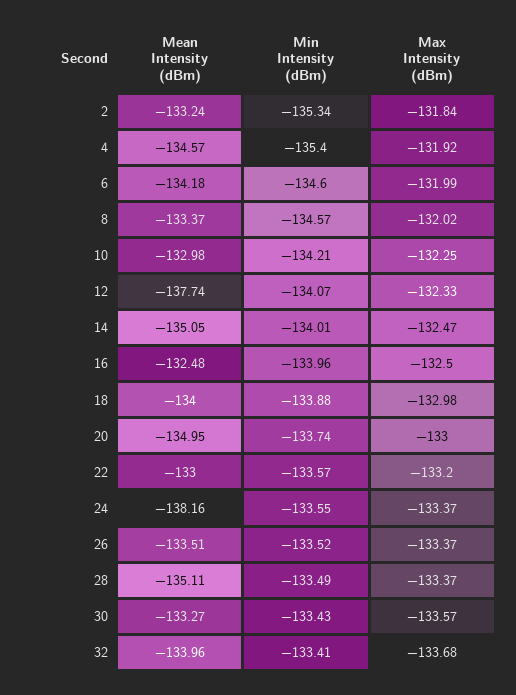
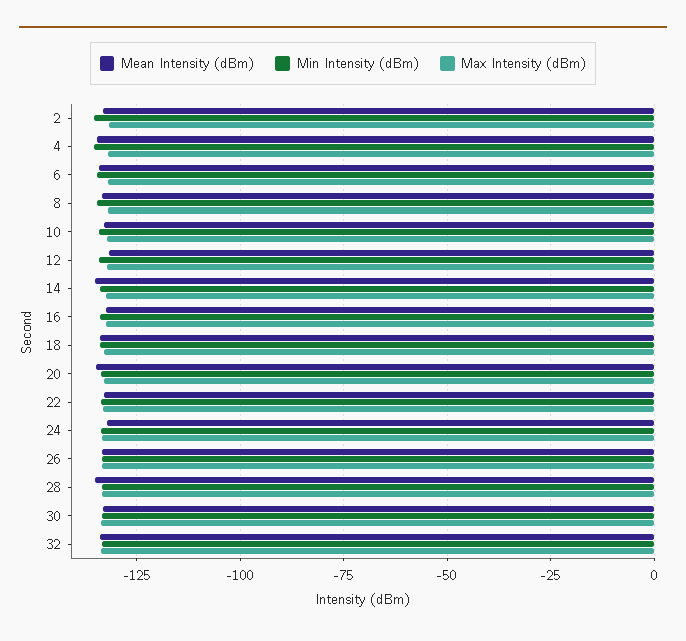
Mean Intensity (dBm), 12: -137.74 -> -132.5
Mean Intensity (dBm), 24: -138.16 -> -132.5

